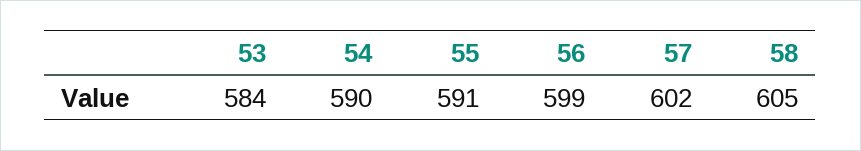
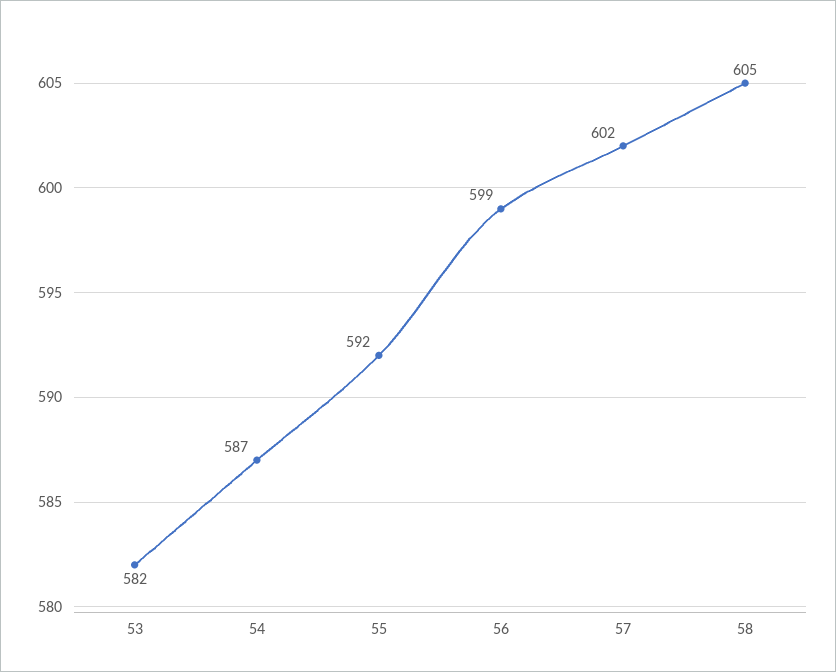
53: 584 -> 582
54: 590 -> 587
55: 591 -> 592

